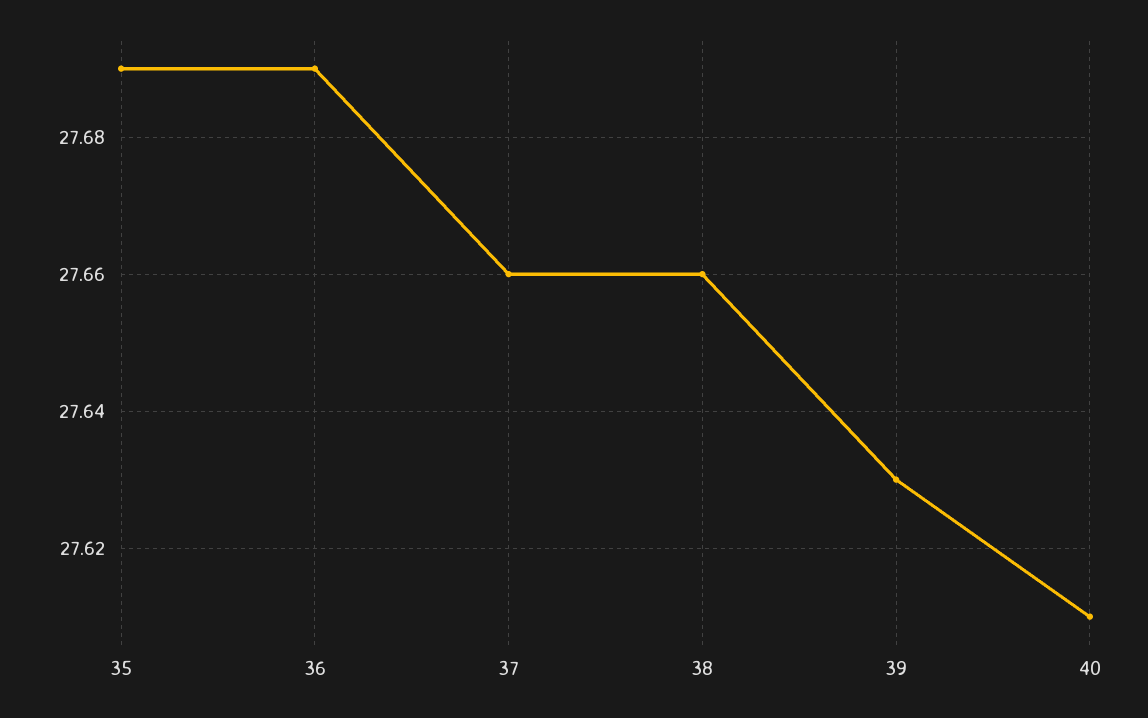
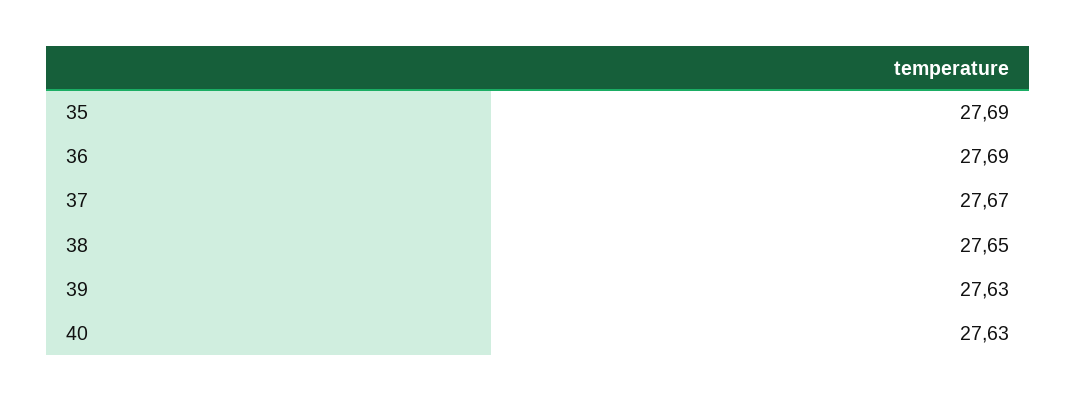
37: 27.66 -> 27.67
38: 27.66 -> 27.65
40: 27.61 -> 27.63

